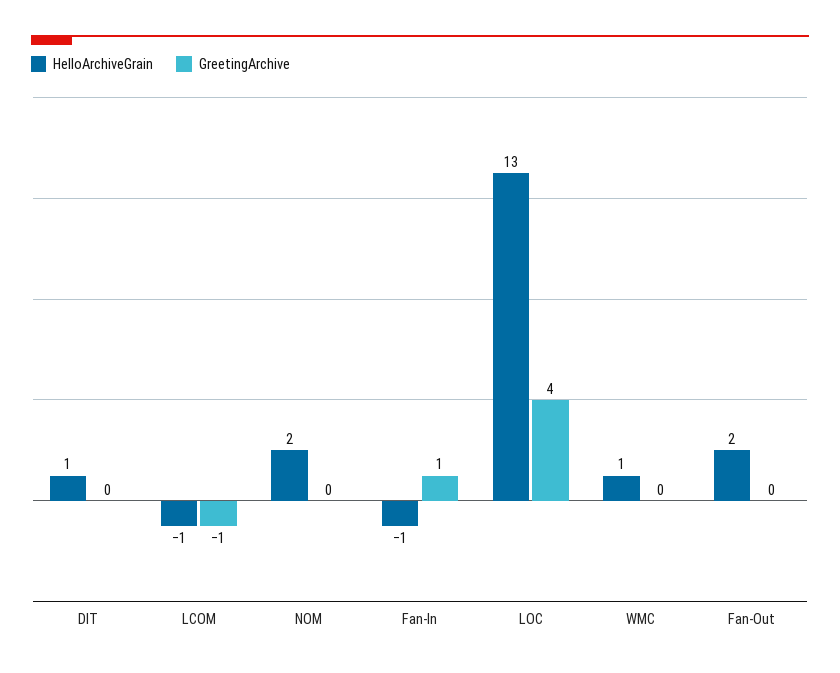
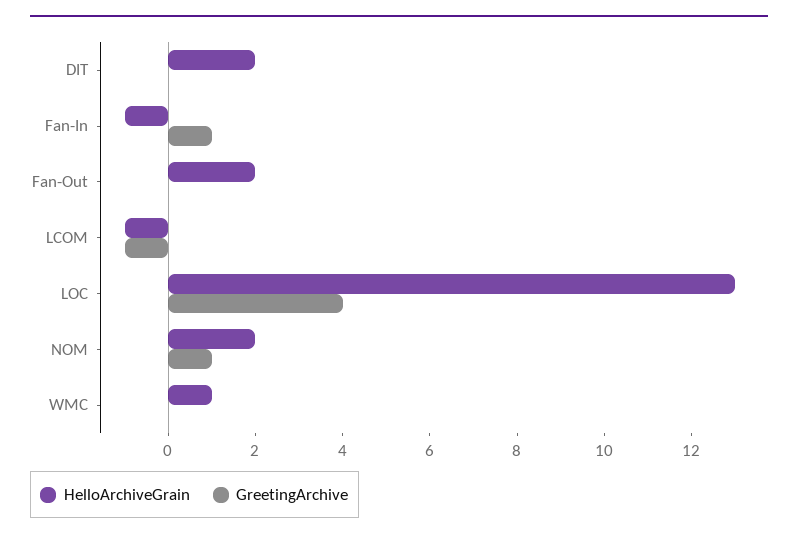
HelloArchiveGrain, DIT: 1 -> 2
GreetingArchive, NOM: 0 -> 1

